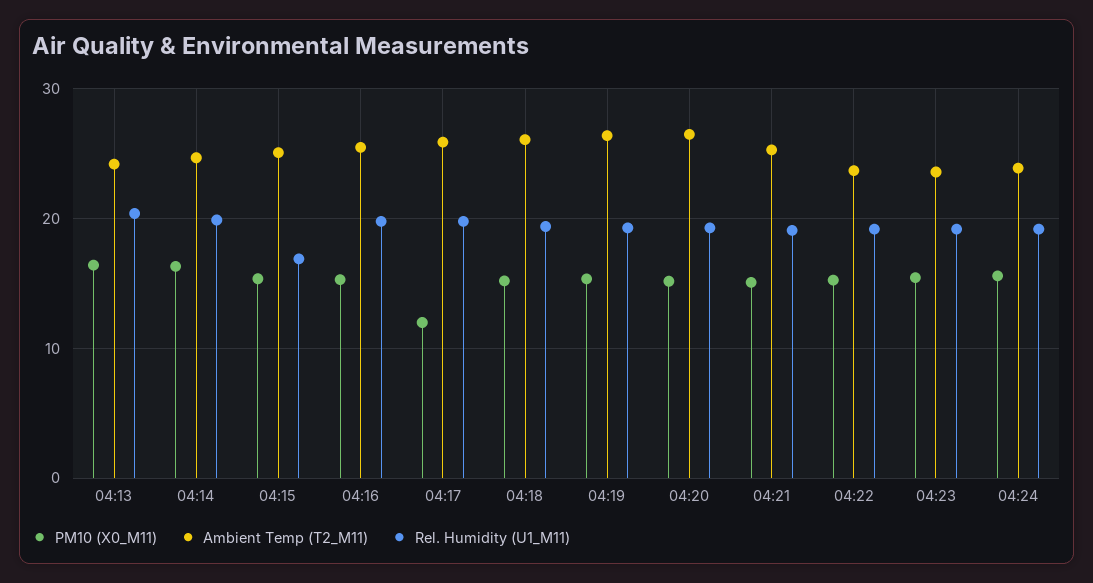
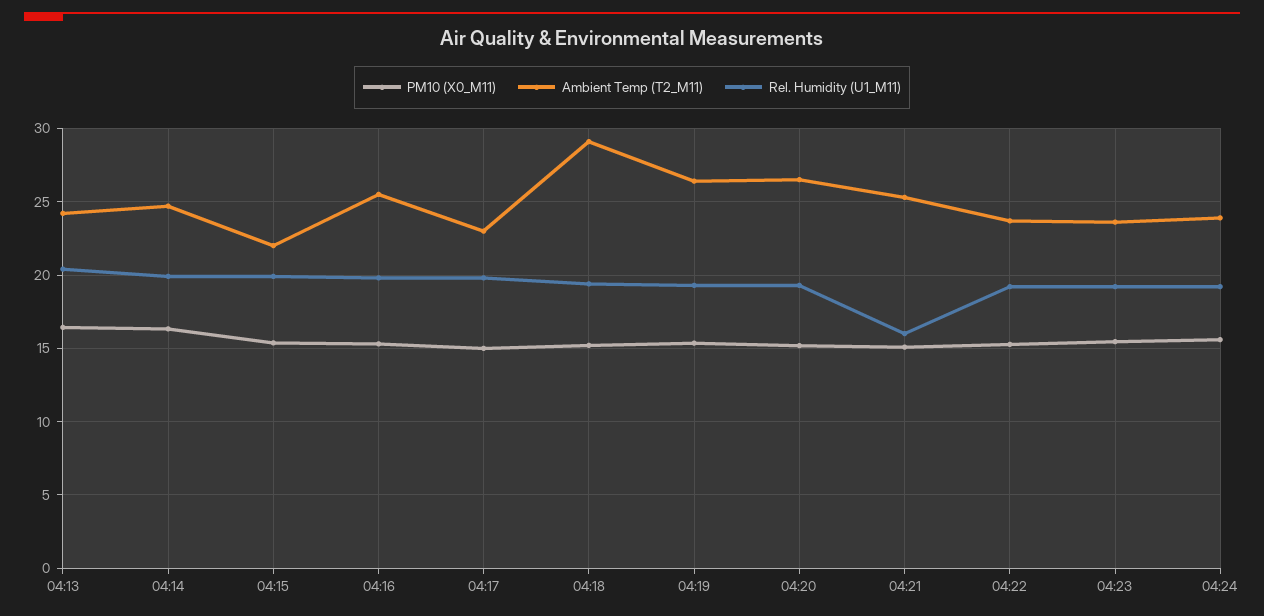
Ambient Temp (T2_M11), 04:15: 25 -> 22
Rel. Humidity (U1_M11), 04:15: 17 -> 20
PM10 (X0_M11), 04:17: 12 -> 15
Ambient Temp (T2_M11), 04:17: 26 -> 23
Ambient Temp (T2_M11), 04:18: 26 -> 29
Rel. Humidity (U1_M11), 04:21: 19 -> 16

